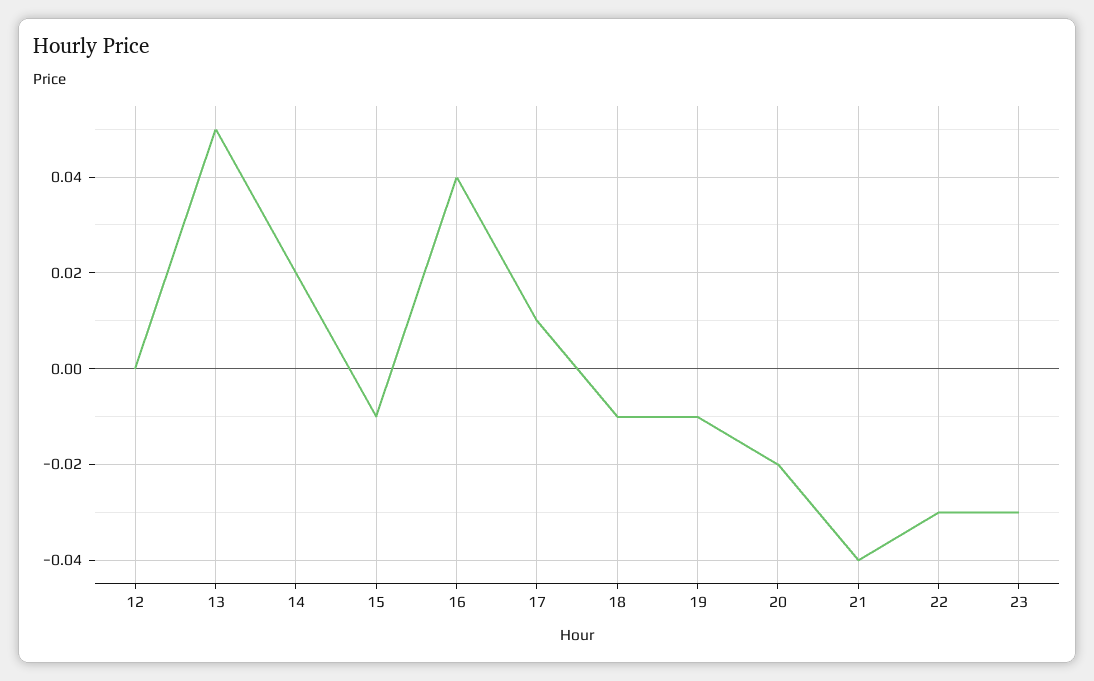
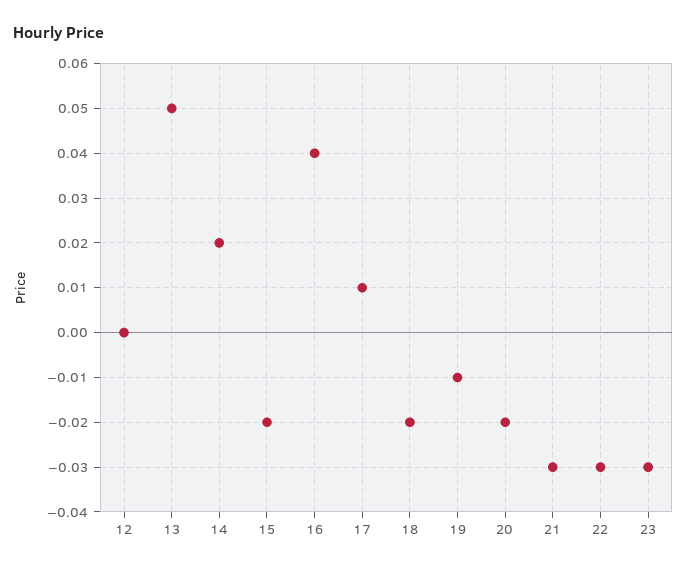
15: -0.01 -> -0.02
18: -0.01 -> -0.02
21: -0.04 -> -0.03

